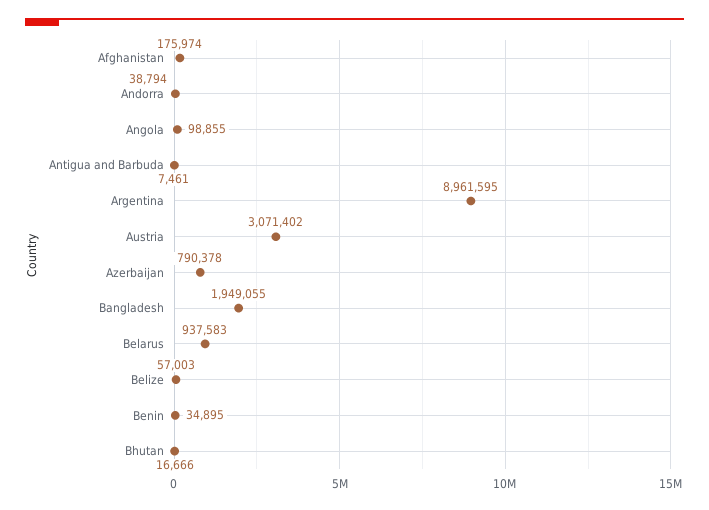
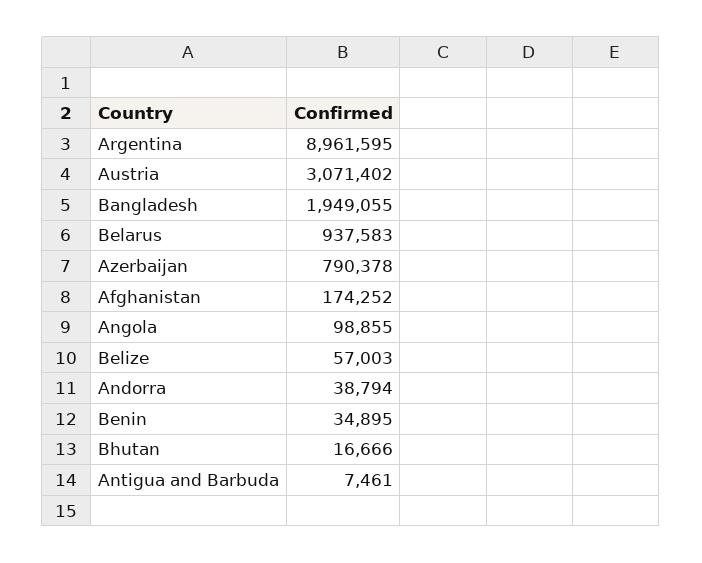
Afghanistan: 175974 -> 174252

